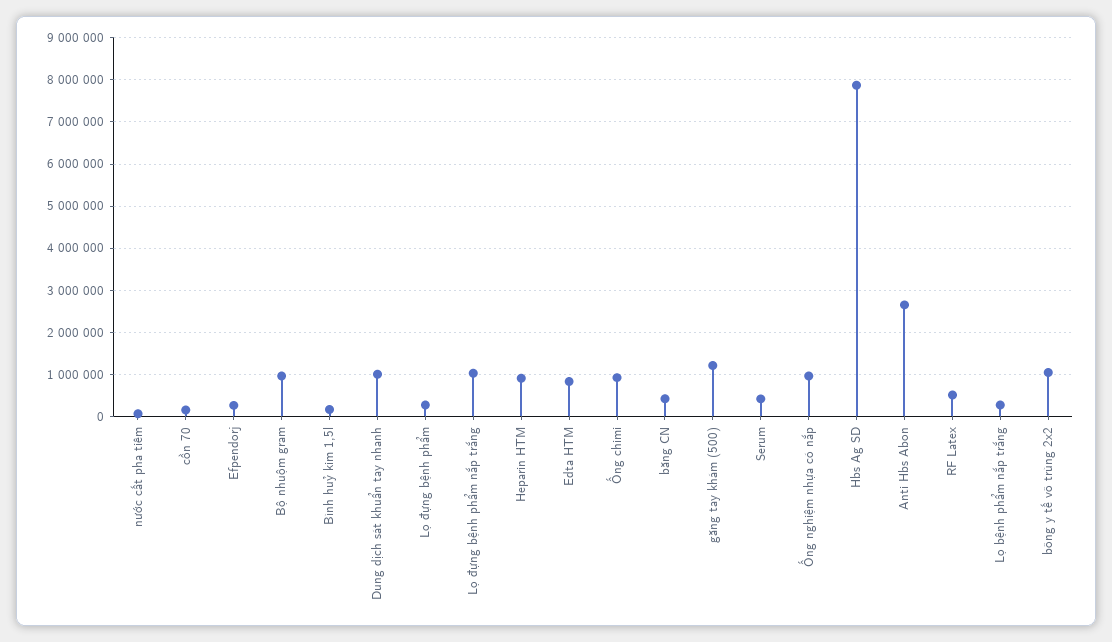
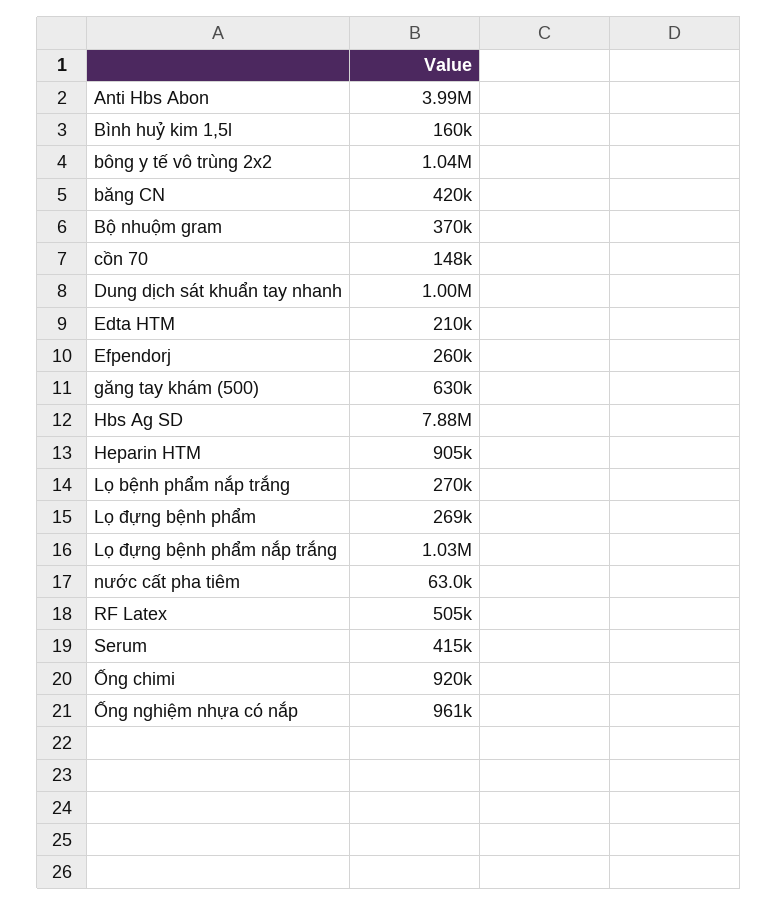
Bộ nhuộm gram: 1000000 -> 370000
Edta HTM: 800000 -> 210000
găng tay khám (500): 1200000 -> 630000
Anti Hbs Abon: 2600000 -> 3990000

